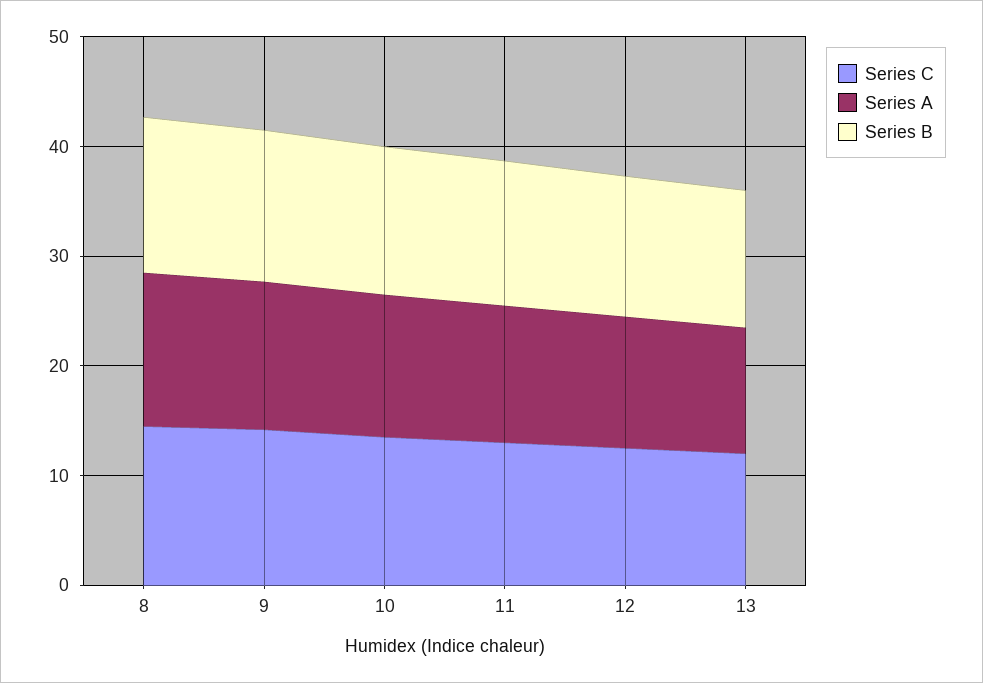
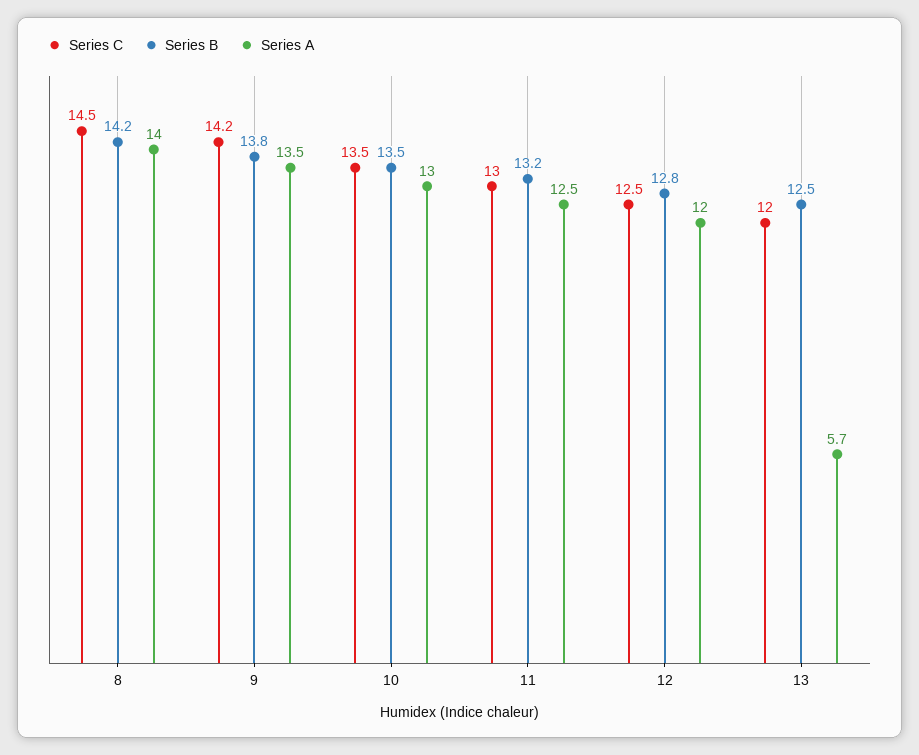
Series A, 13: 12 -> 5.7

